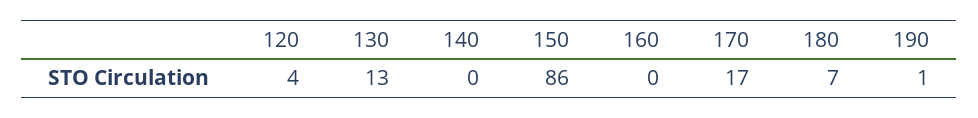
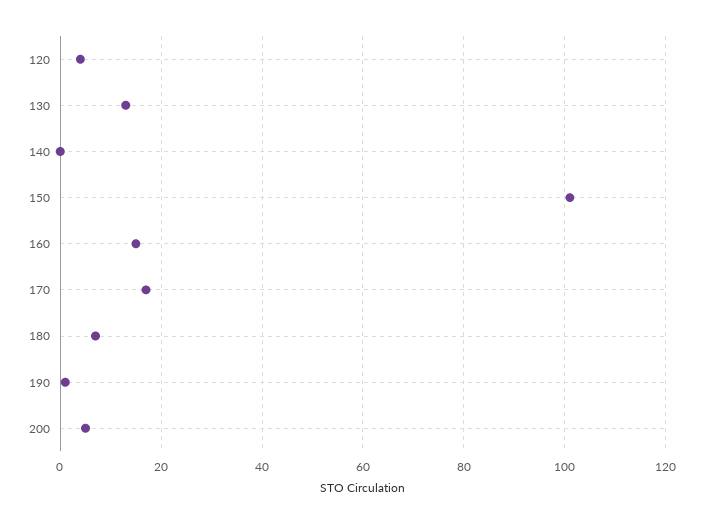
150: 86 -> 100
160: 0 -> 15
200: none -> 5

